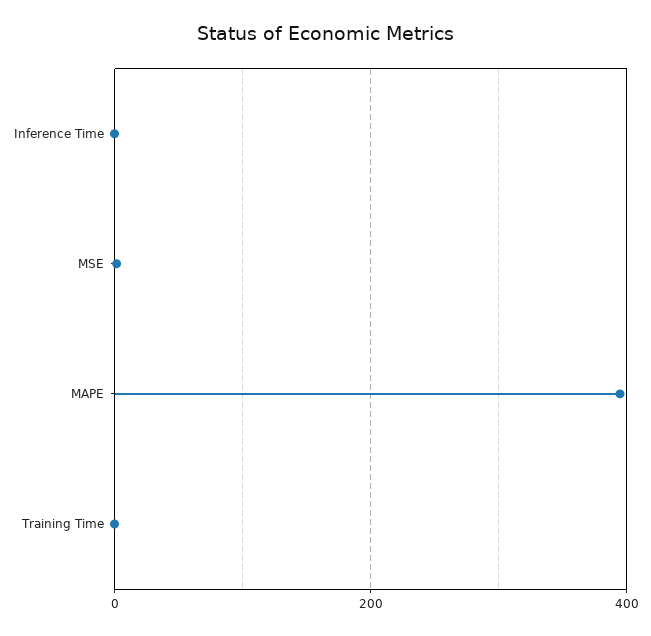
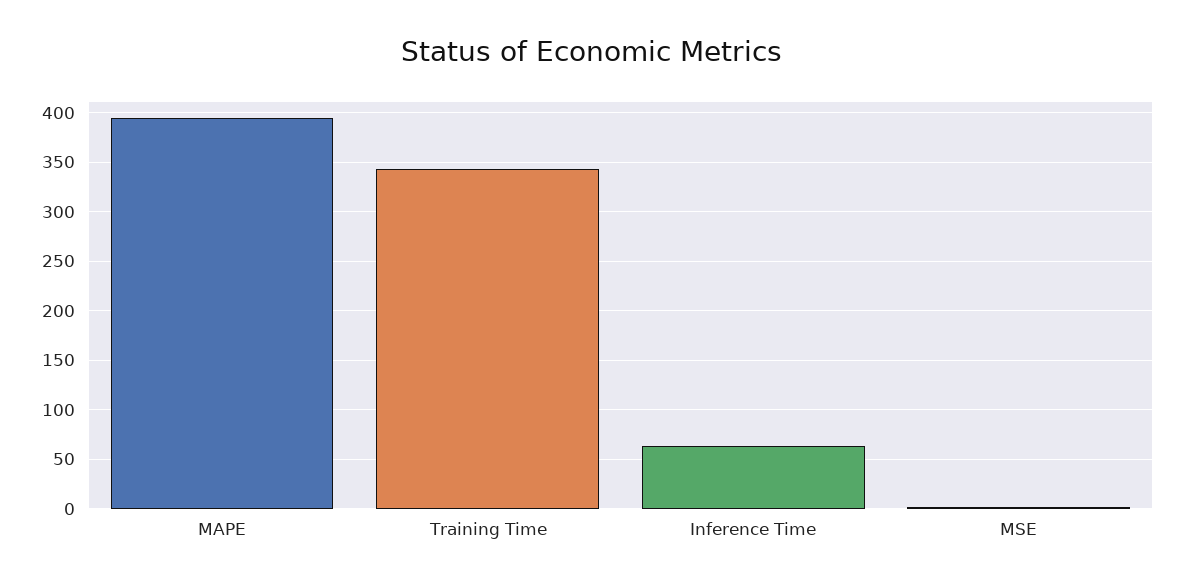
Inference Time: 0 -> 60
Training Time: 0 -> 340

